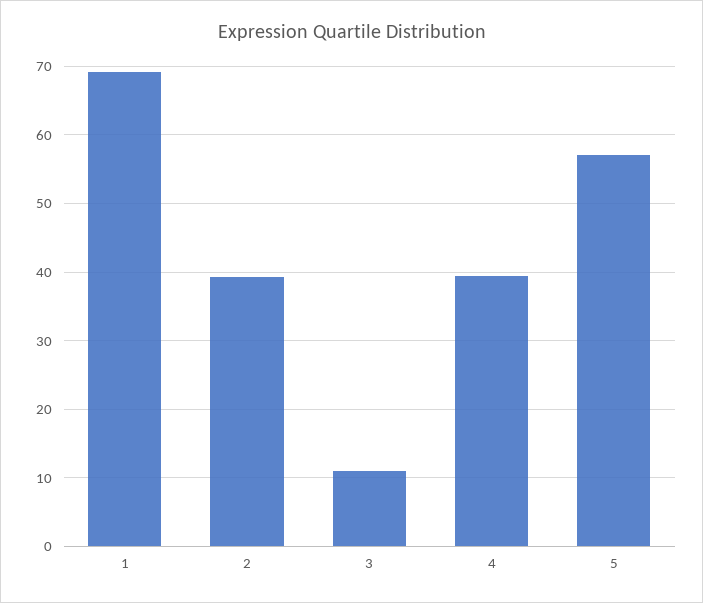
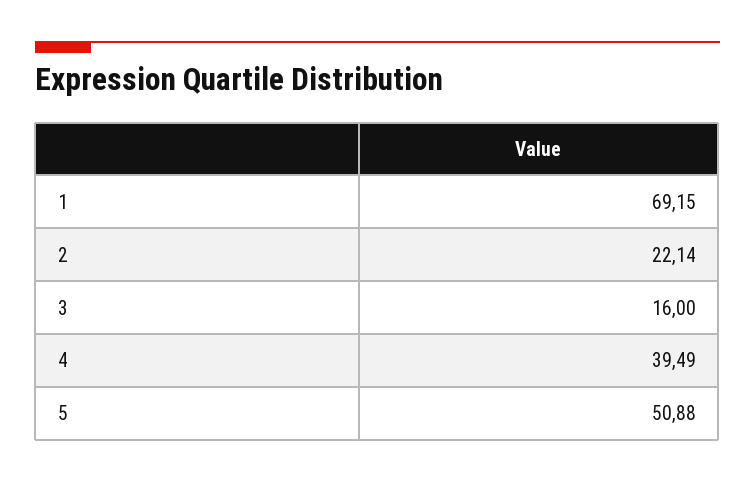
2: 39 -> 22.14
3: 11 -> 16
5: 57 -> 50.88

